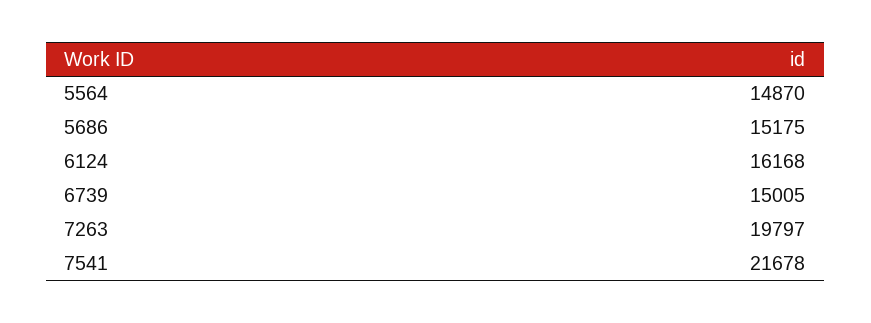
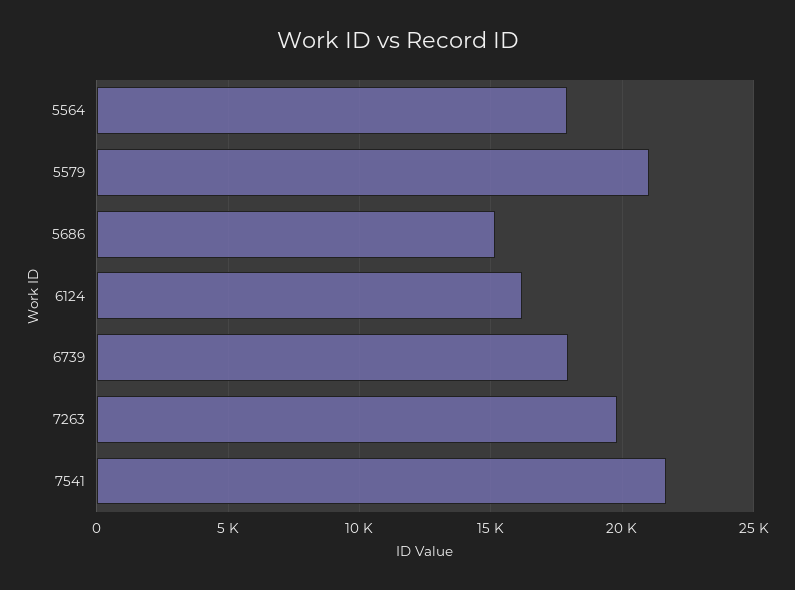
5564: 14870 -> 18000
6739: 15005 -> 18000
5579: none -> 21000

